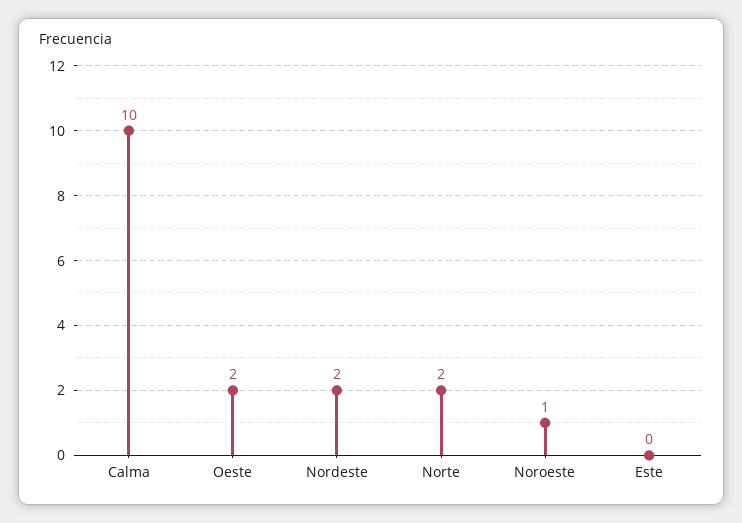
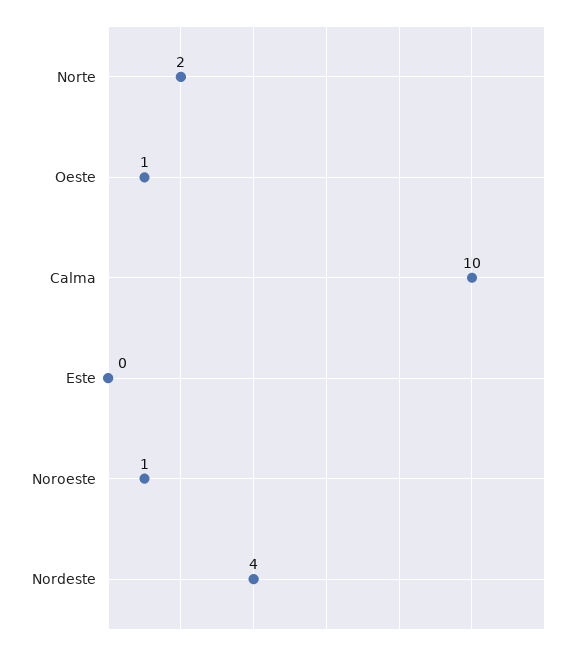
Oeste: 2 -> 1
Nordeste: 2 -> 4

